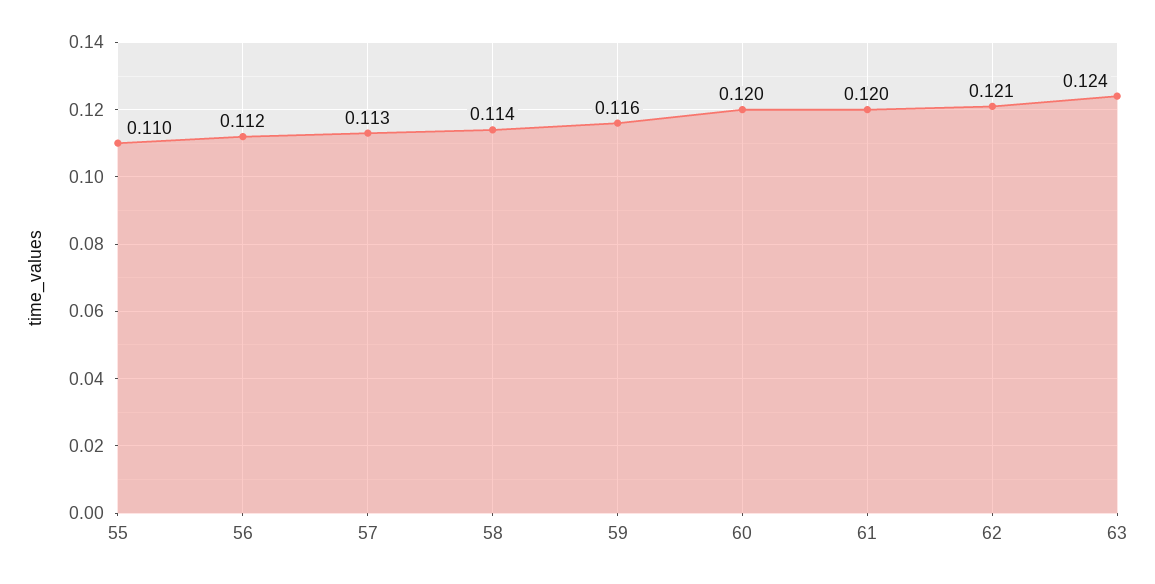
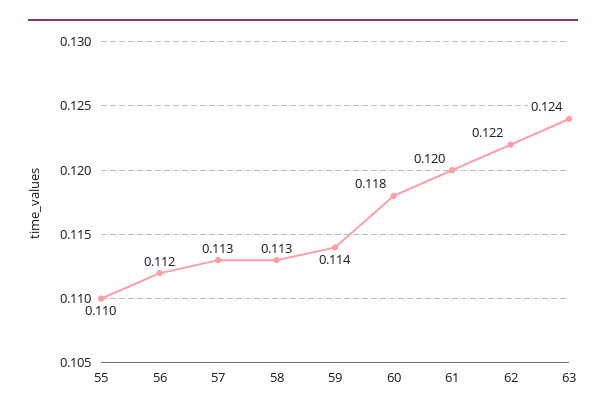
58: 0.114 -> 0.113
59: 0.116 -> 0.114
60: 0.12 -> 0.118
62: 0.121 -> 0.122

